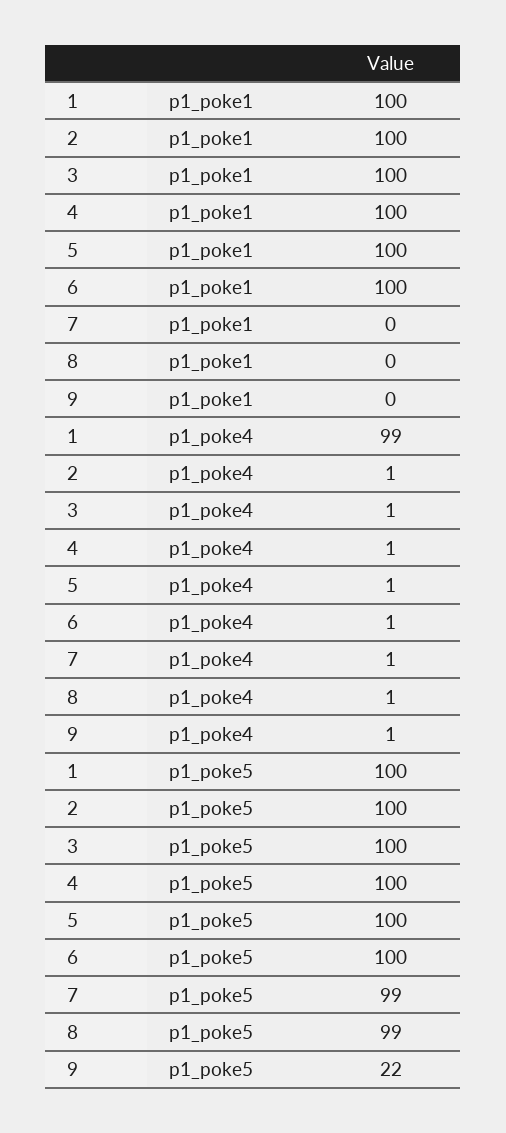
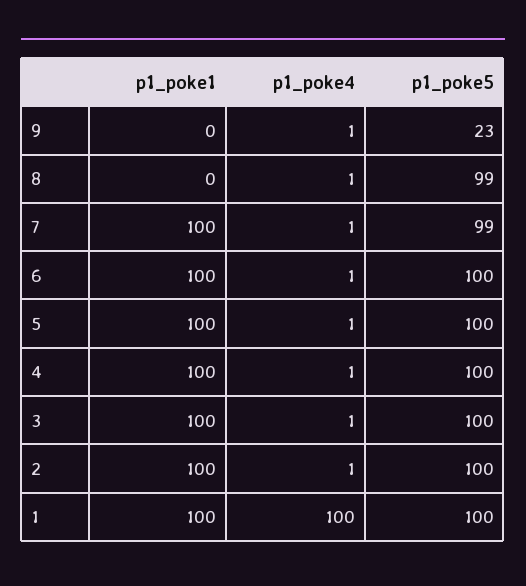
7, p1_poke1: 0 -> 100
1, p1_poke4: 99 -> 100
9, p1_poke5: 22 -> 23

